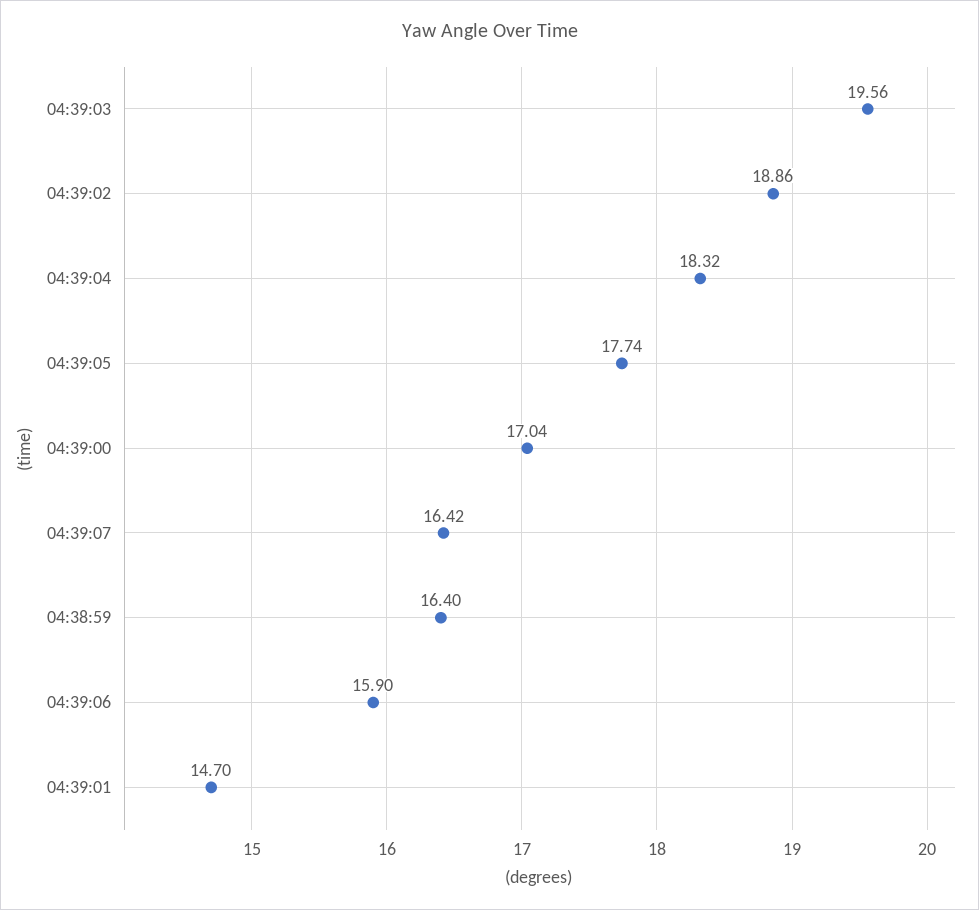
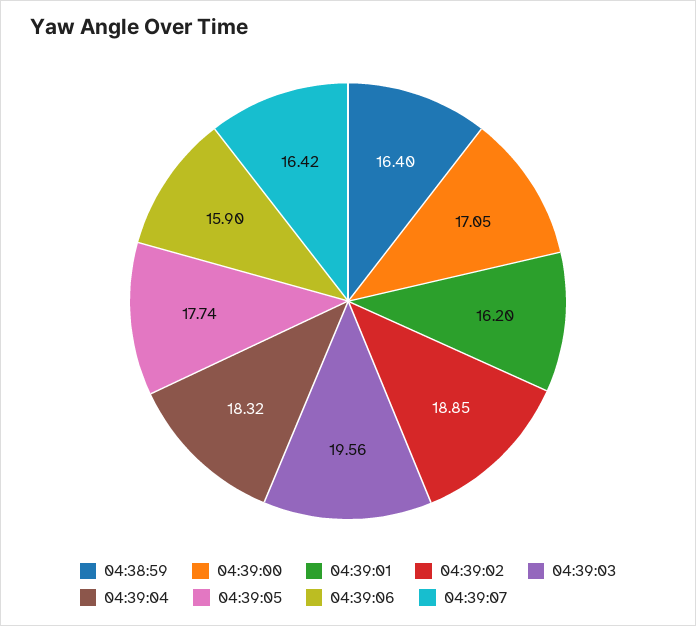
04:39:02: 18.86 -> 18.85
04:39:00: 17.04 -> 17.05
04:39:01: 14.7 -> 16.2

